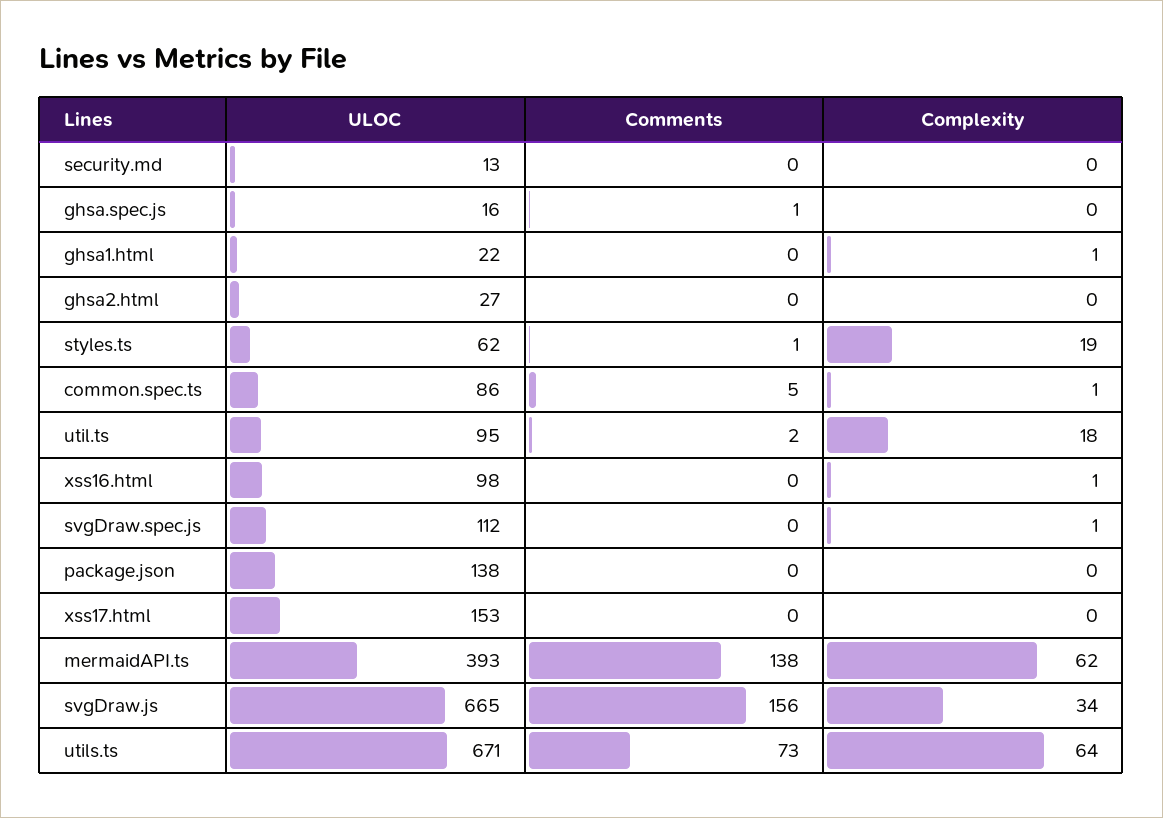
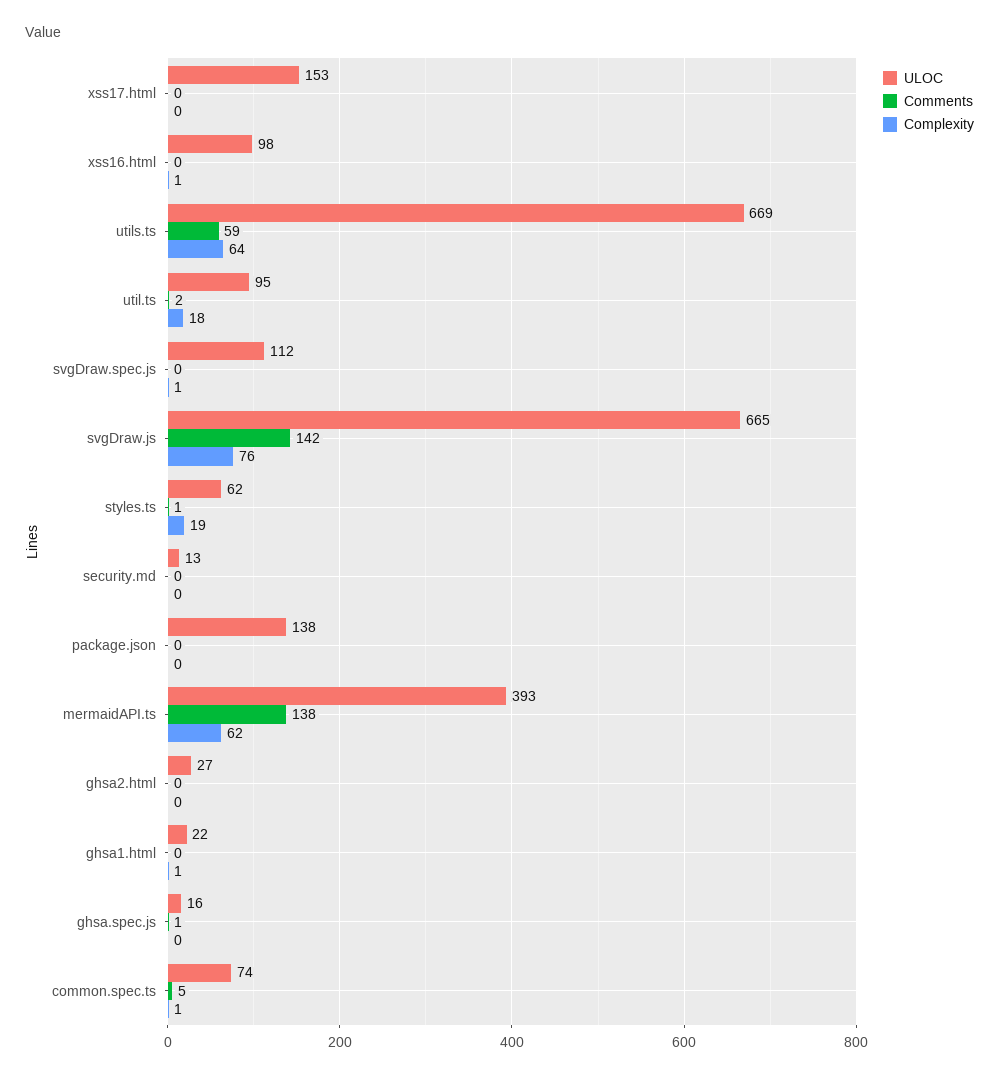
ULOC, common.spec.ts: 86 -> 74
Comments, svgDraw.js: 156 -> 142
Complexity, svgDraw.js: 34 -> 76
ULOC, utils.ts: 671 -> 669
Comments, utils.ts: 73 -> 59

